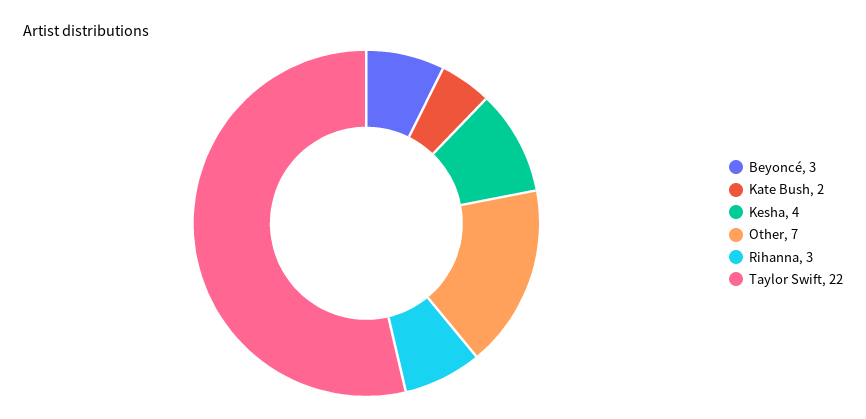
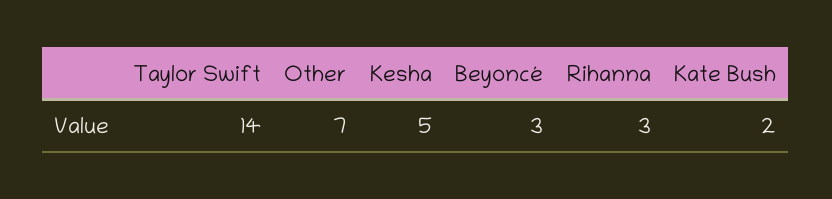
Kesha: 4 -> 5
Taylor Swift: 22 -> 14

